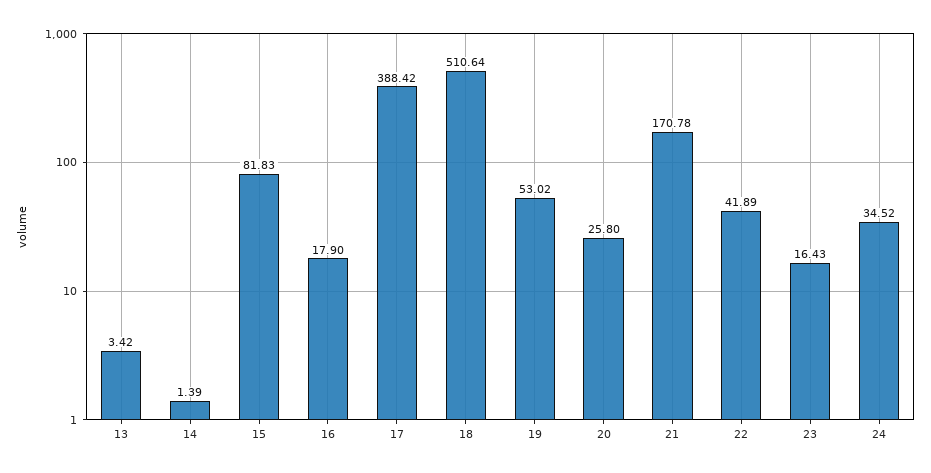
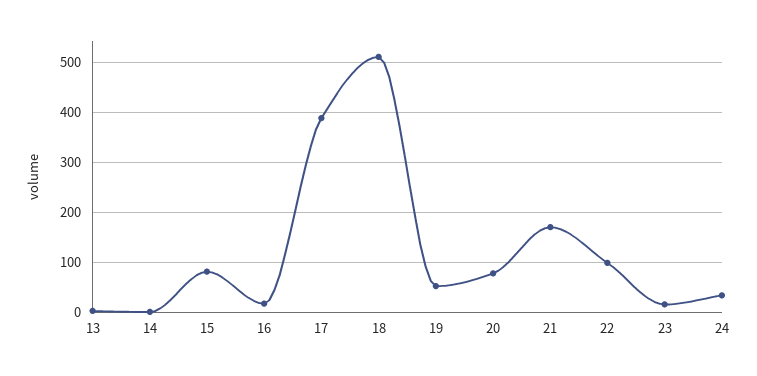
20: 25.8 -> 80
22: 41.89 -> 100

